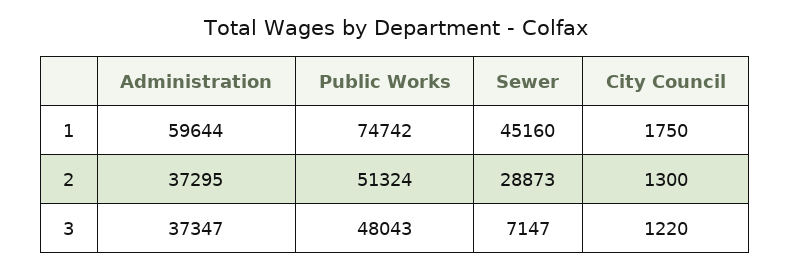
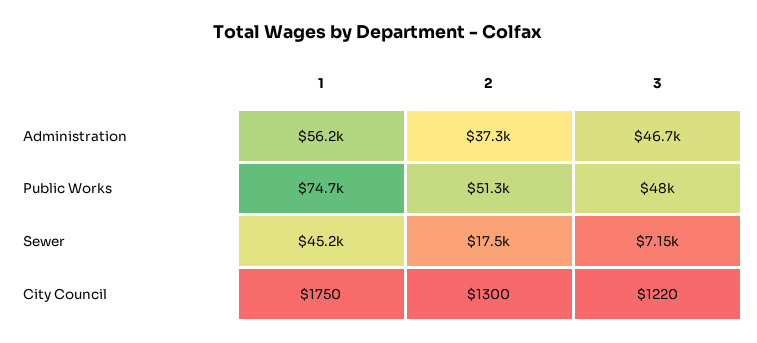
Administration, 1: 59644 -> 56200
Sewer, 2: 28873 -> 17500
Administration, 3: 37347 -> 46700

